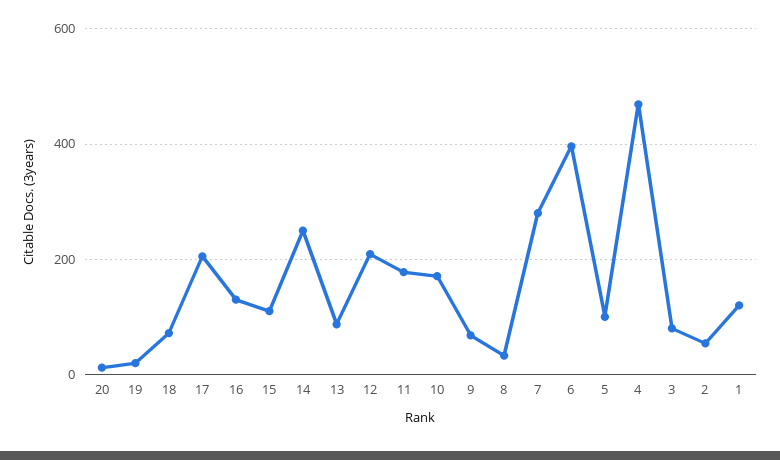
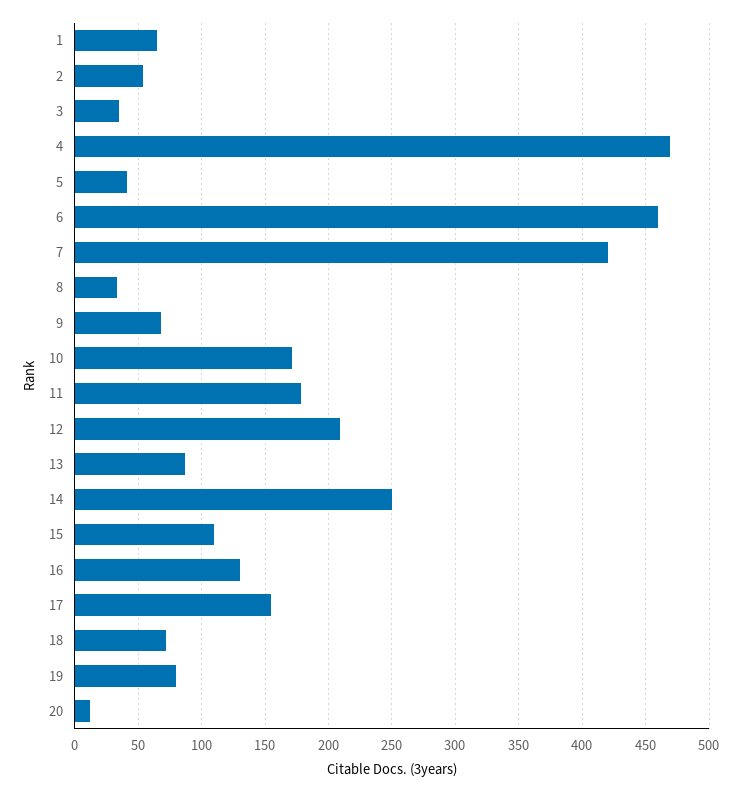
19: 20 -> 80
17: 200 -> 155
7: 280 -> 420
6: 400 -> 460
5: 100 -> 40
3: 80 -> 35
1: 120 -> 65

